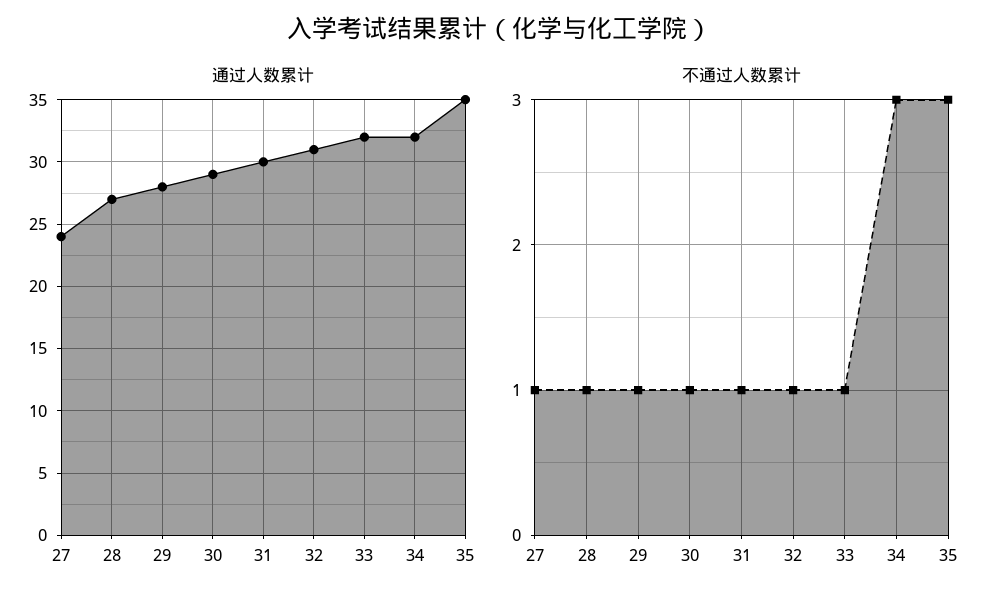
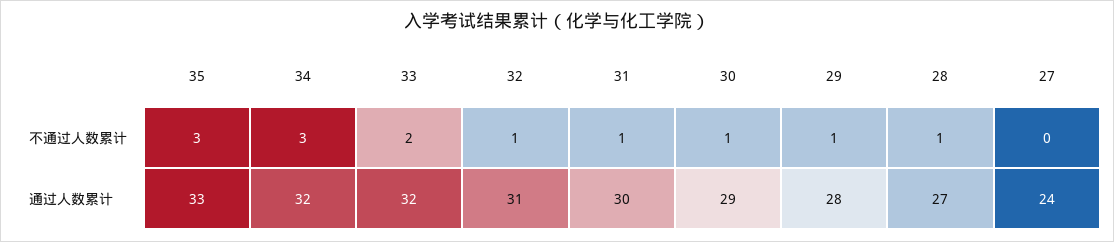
通过人数累计, 35: 35 -> 33
不通过人数累计, 27: 1 -> 0
不通过人数累计, 33: 1 -> 2

